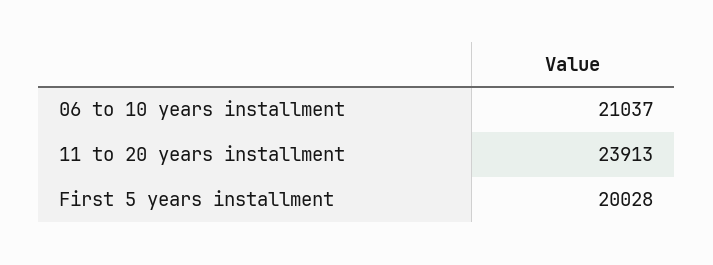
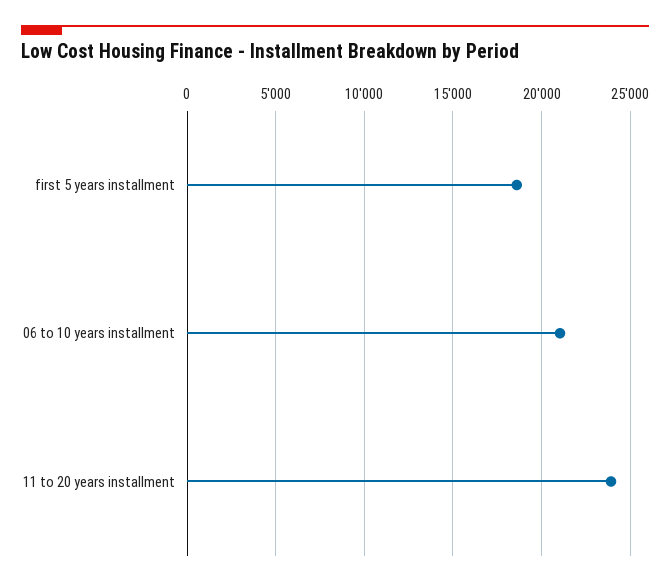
First 5 years installment: 20028 -> 18500

